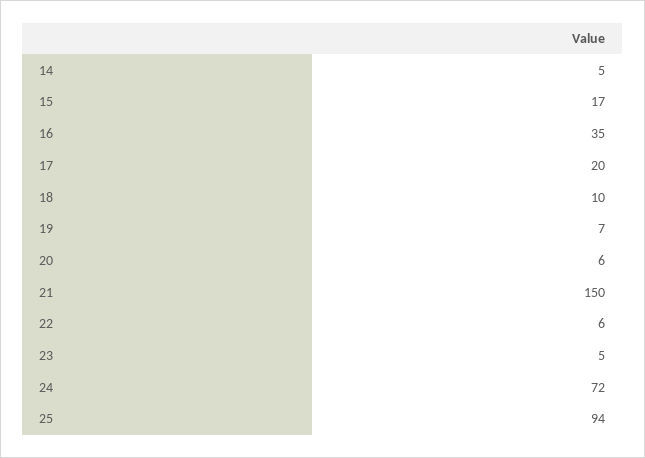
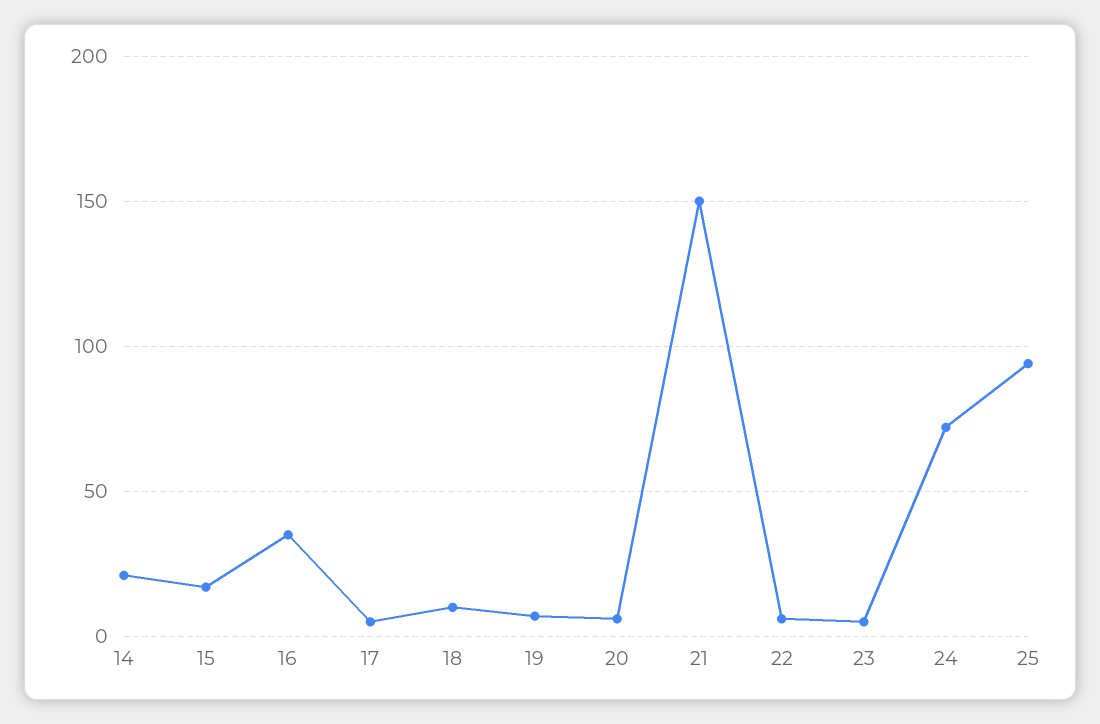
14: 5 -> 20
17: 20 -> 5

